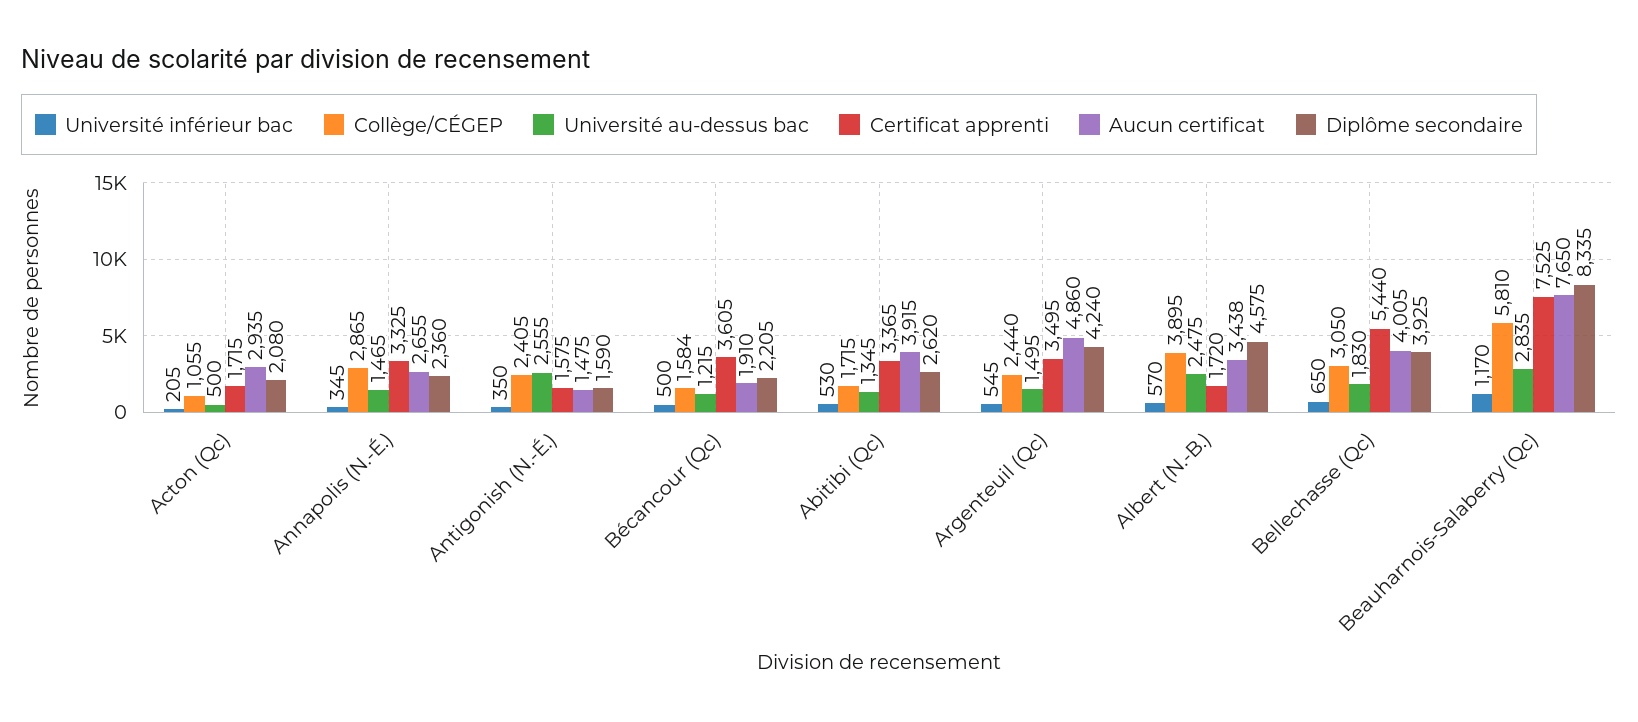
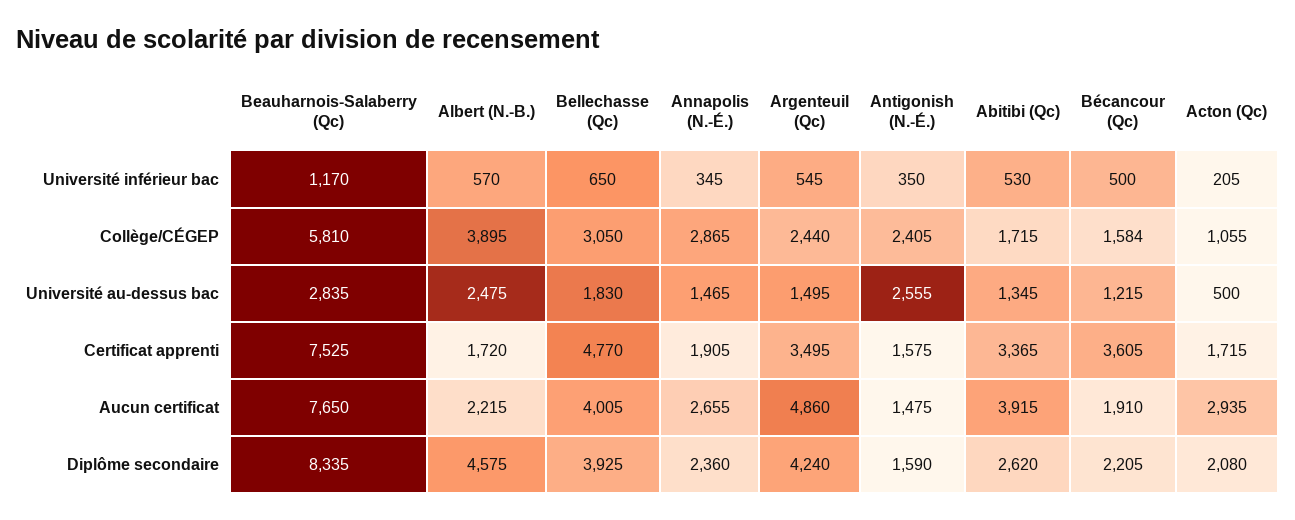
Certificat apprenti, Annapolis (N.-É.): 3325 -> 1905
Aucun certificat, Albert (N.-B.): 3438 -> 2215
Certificat apprenti, Bellechasse (Qc): 5440 -> 4770

